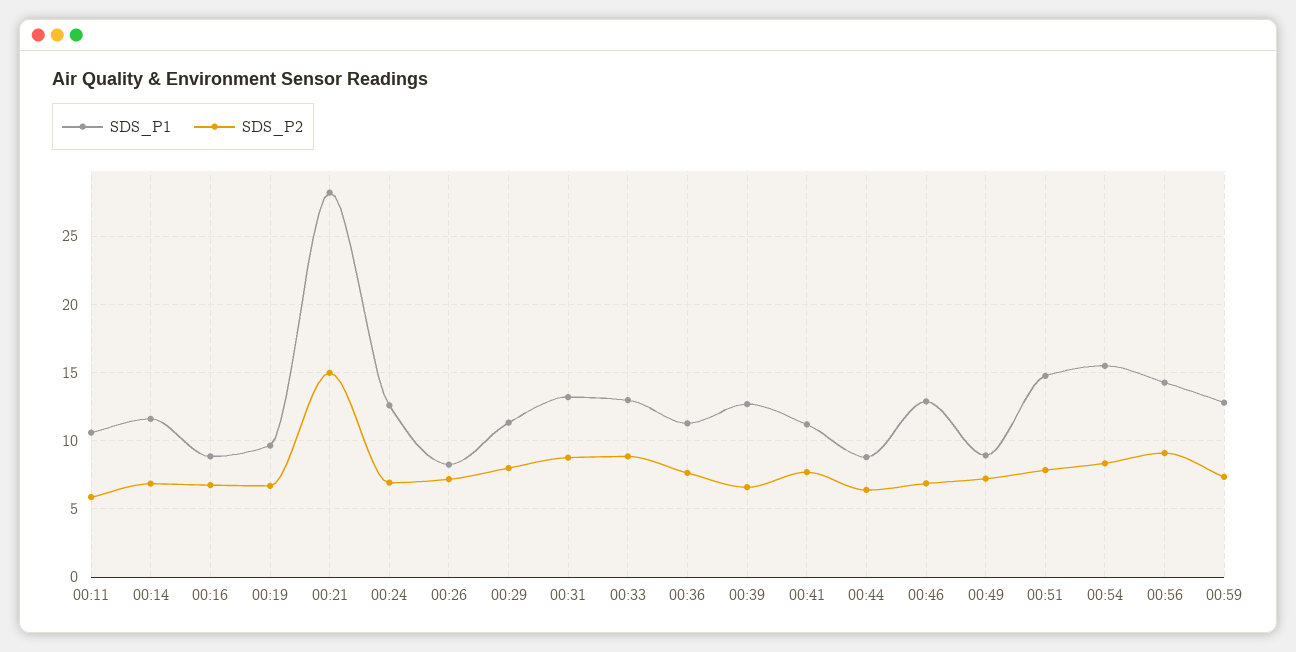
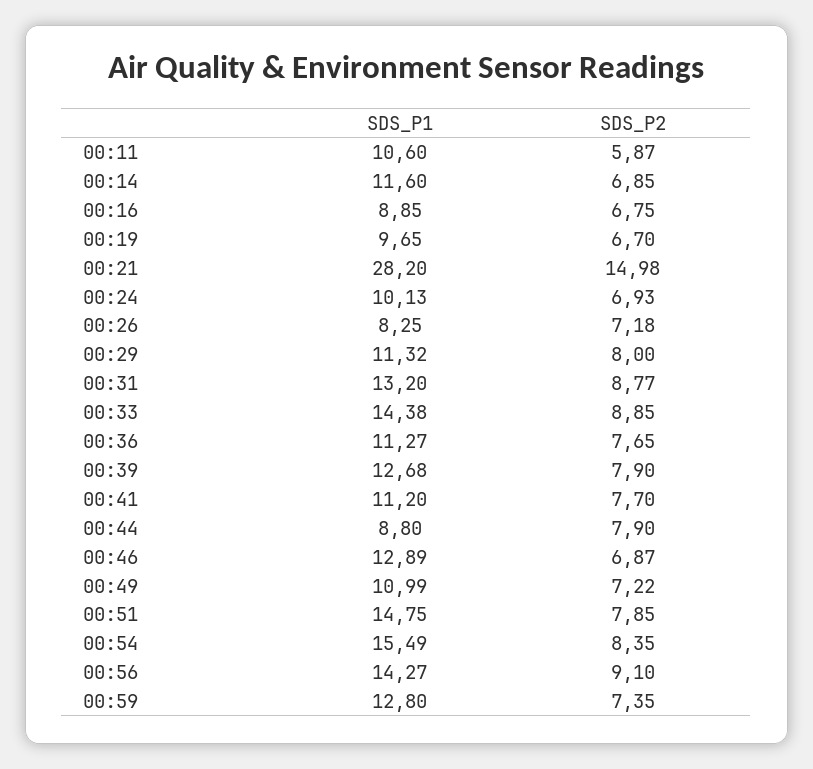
SDS_P1, 00:24: 12.5 -> 10.13
SDS_P1, 00:33: 13 -> 14.38
SDS_P2, 00:39: 6.5 -> 7.9
SDS_P2, 00:44: 6.5 -> 7.9
SDS_P1, 00:49: 9 -> 10.99

